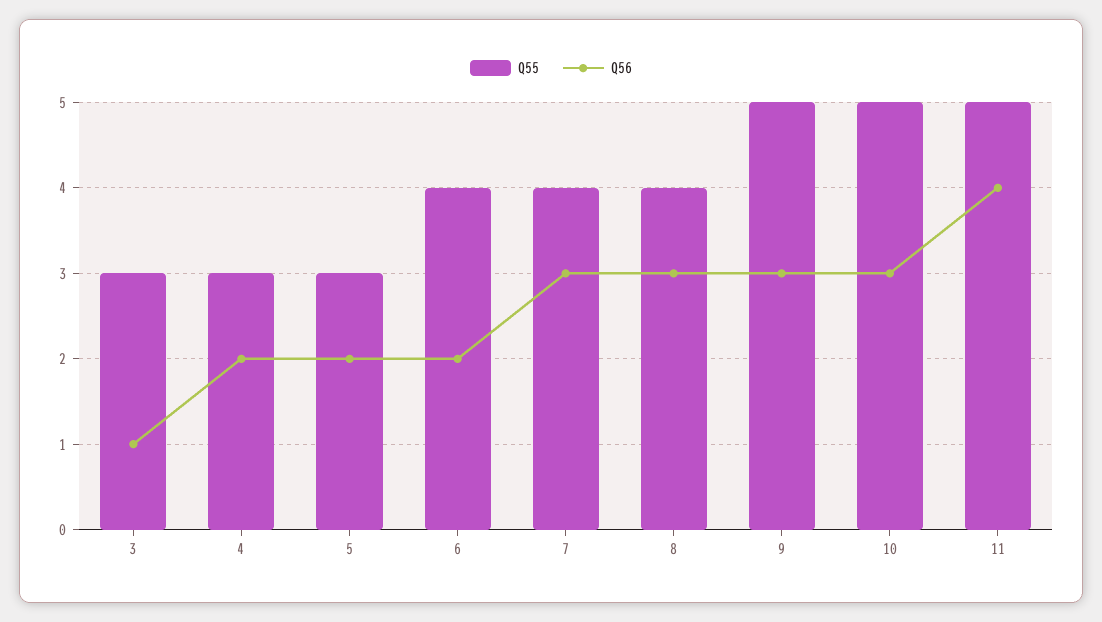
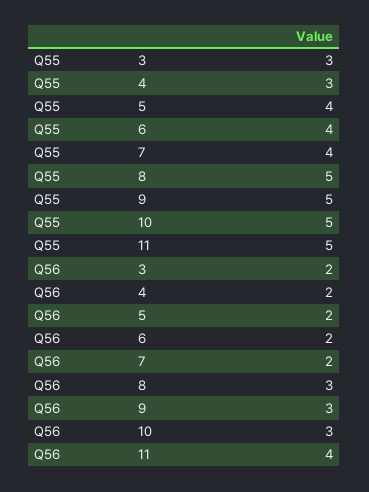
Q56, 3: 1 -> 2
Q55, 5: 3 -> 4
Q56, 7: 3 -> 2
Q55, 8: 4 -> 5

